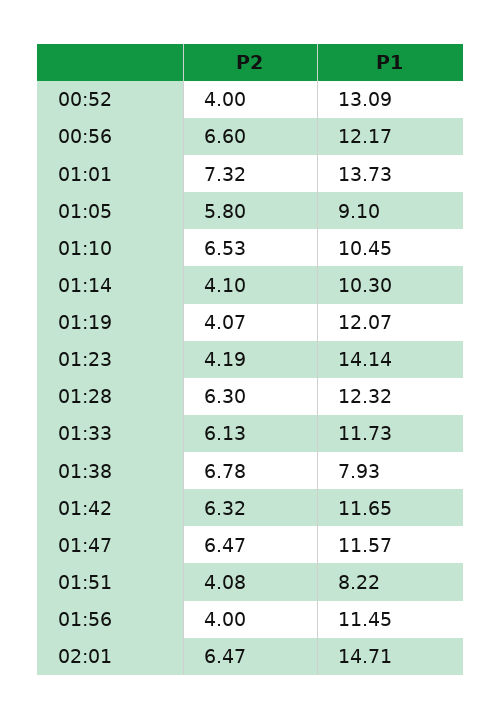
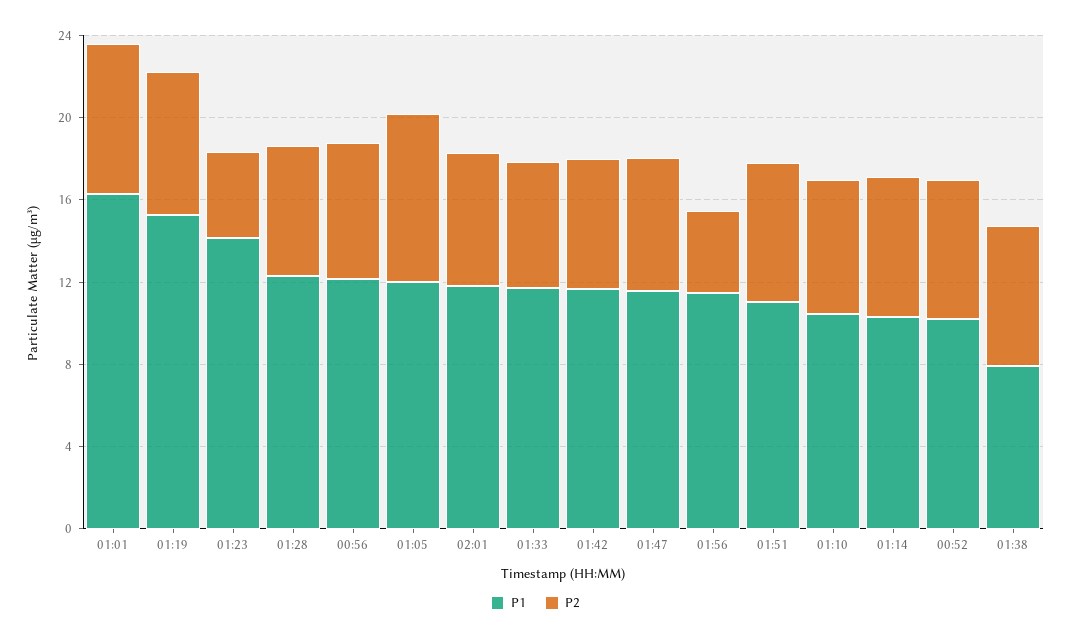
P2, 00:52: 4 -> 7
P1, 00:52: 13.09 -> 10
P1, 01:01: 13.73 -> 16
P2, 01:05: 5.8 -> 8
P1, 01:05: 9.1 -> 12
P2, 01:14: 4.1 -> 7
P2, 01:19: 4.07 -> 7
P1, 01:19: 12.07 -> 15
P2, 01:51: 4.08 -> 7
P1, 01:51: 8.22 -> 11
P1, 02:01: 14.71 -> 12

